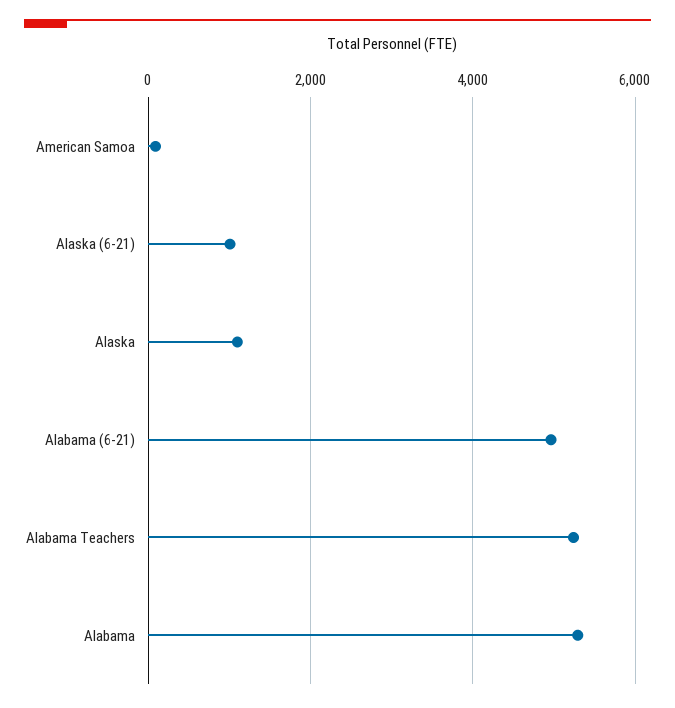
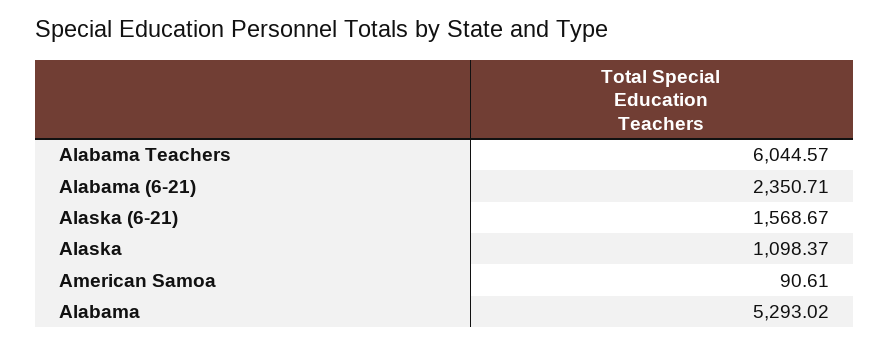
Alaska (6-21): 1000 -> 1568.67
Alabama (6-21): 5000 -> 2350.71
Alabama Teachers: 5200 -> 6044.57

